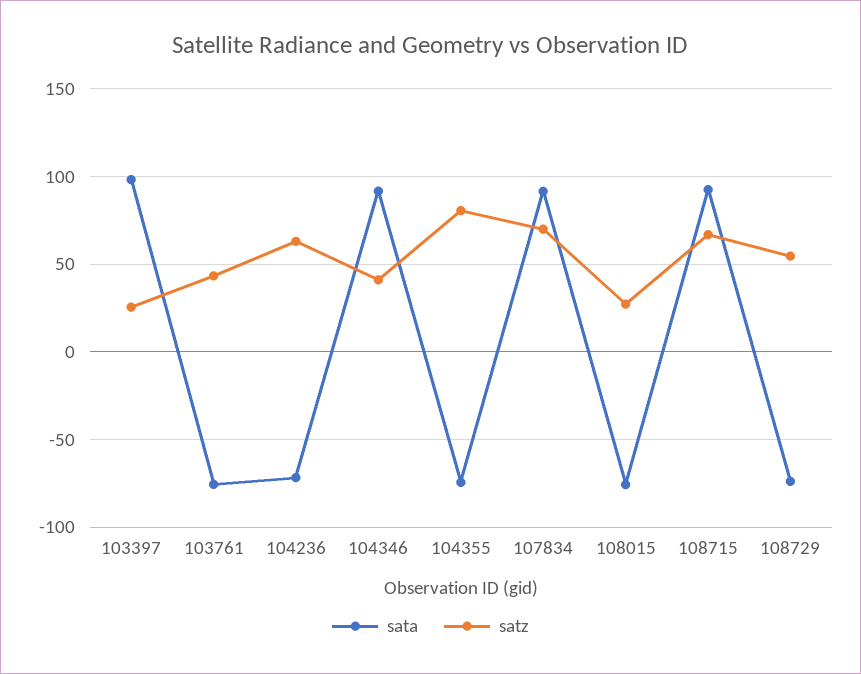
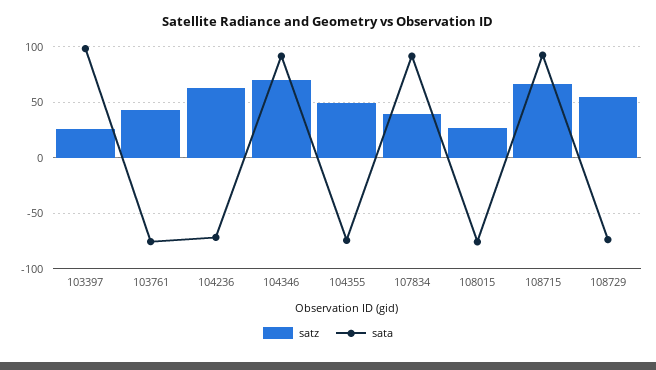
satz, 104346: 40 -> 70
satz, 104355: 80 -> 50
satz, 107834: 70 -> 40

